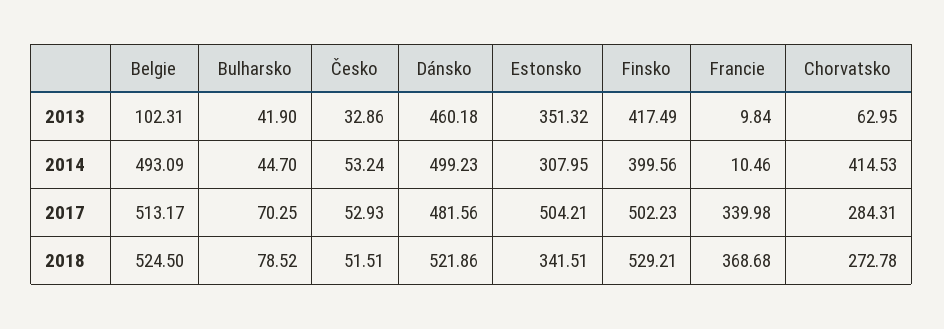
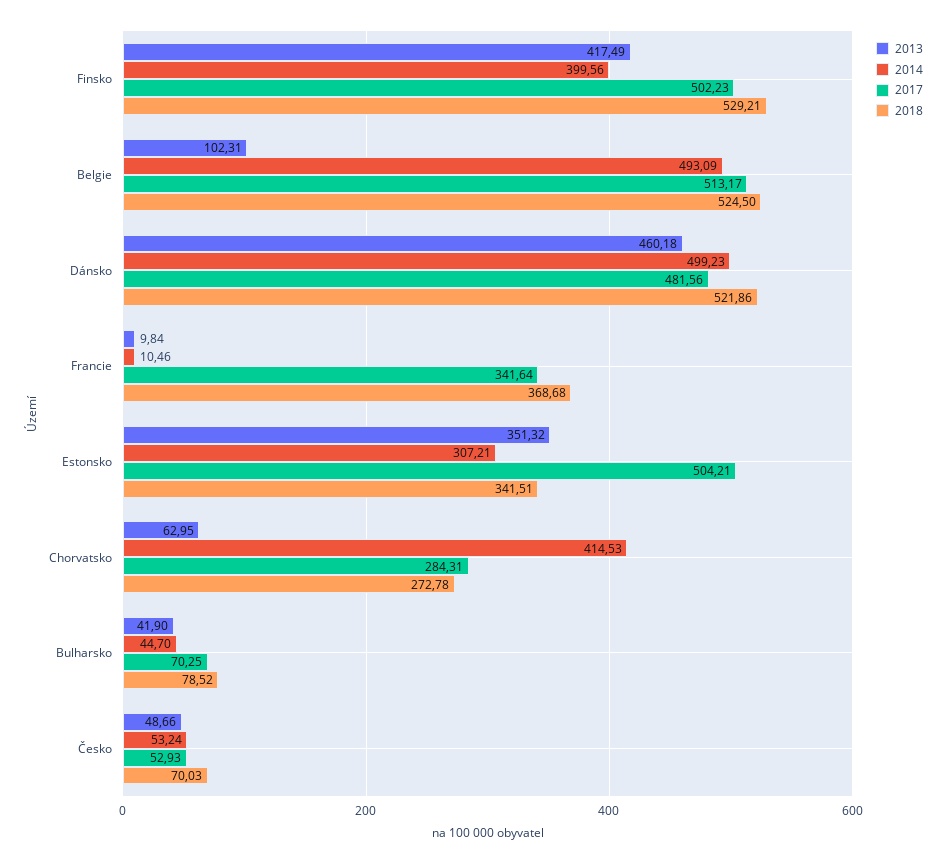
2013, Česko: 32.86 -> 48.66
2014, Estonsko: 307.95 -> 307.21
2017, Francie: 339.98 -> 341.64
2018, Česko: 51.51 -> 70.03

